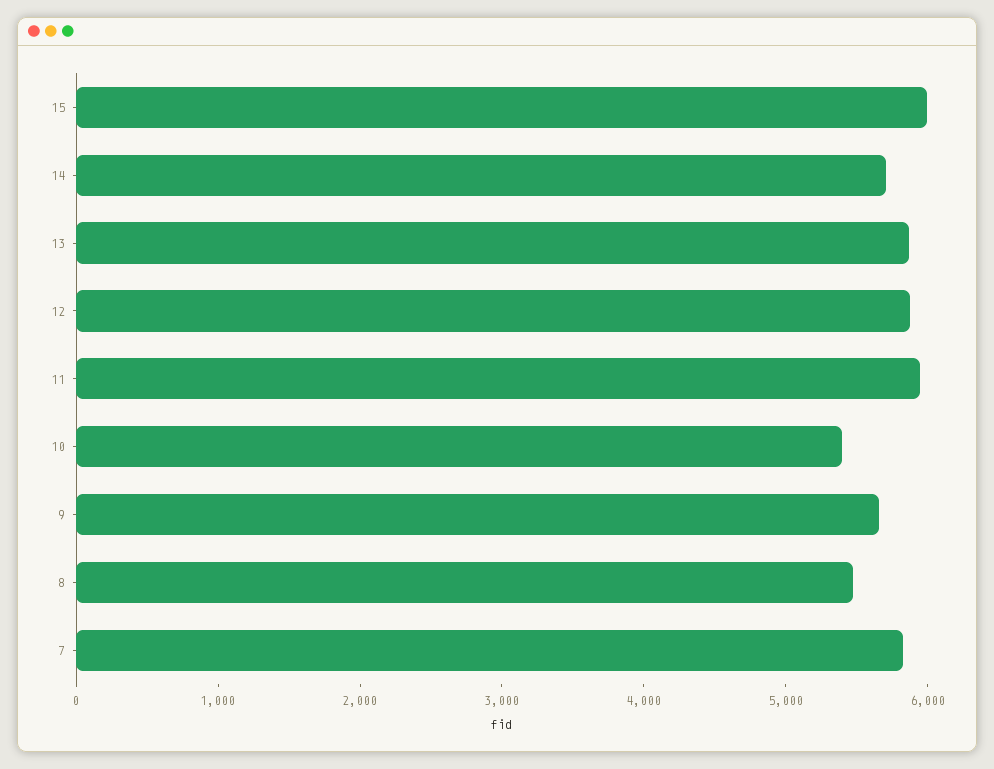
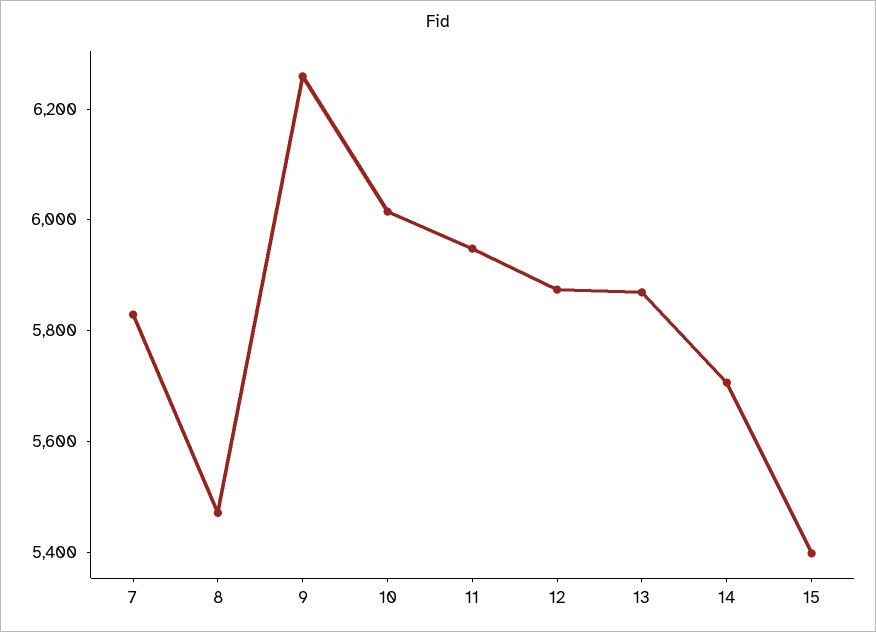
15: 6000 -> 5400
10: 5400 -> 6000
9: 5600 -> 6250

